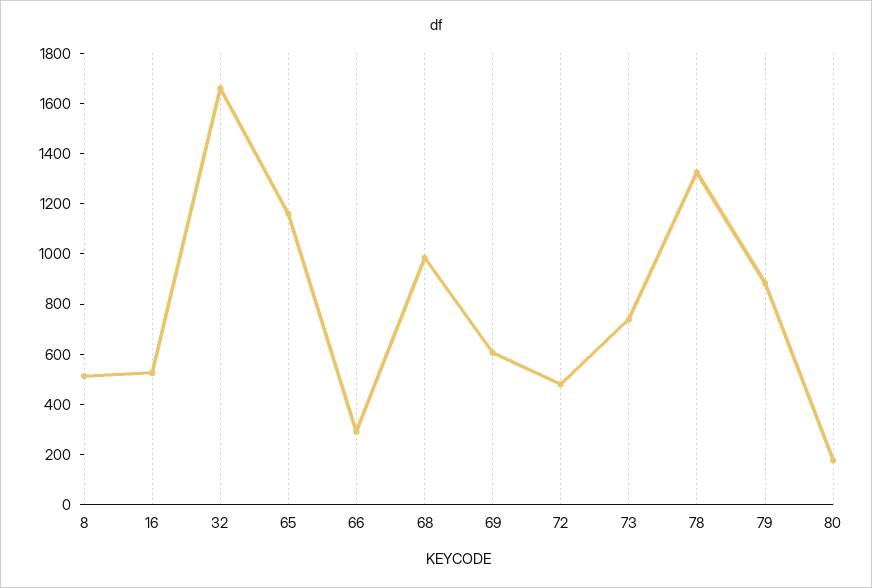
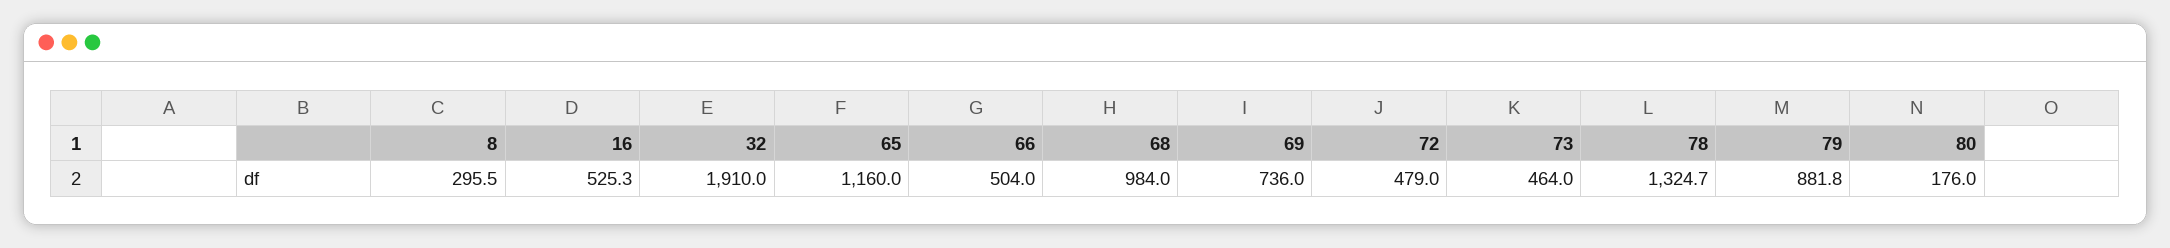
8: 500 -> 295.5
32: 1650 -> 1910
66: 300 -> 504
69: 600 -> 736
73: 750 -> 464

